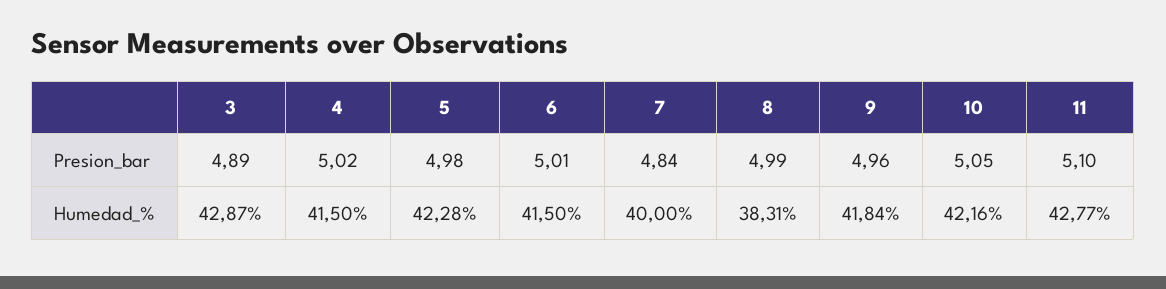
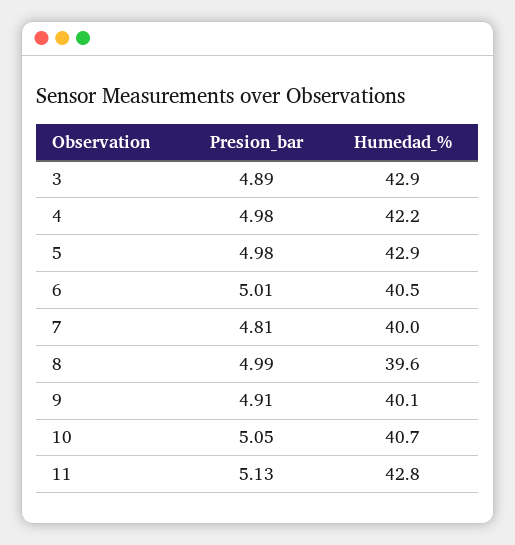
4, Presion_bar: 5.02 -> 4.98
7, Presion_bar: 4.84 -> 4.81
9, Presion_bar: 4.96 -> 4.91
11, Presion_bar: 5.1 -> 5.13
4, Humedad_%: 41.5 -> 42.2
5, Humedad_%: 42.28 -> 42.9
6, Humedad_%: 41.5 -> 40.5
8, Humedad_%: 38.31 -> 39.6
9, Humedad_%: 41.84 -> 40.1
10, Humedad_%: 42.16 -> 40.7

